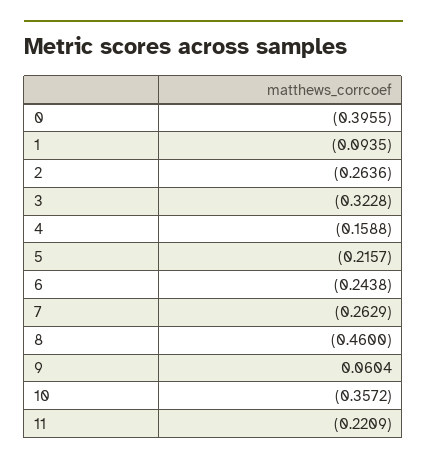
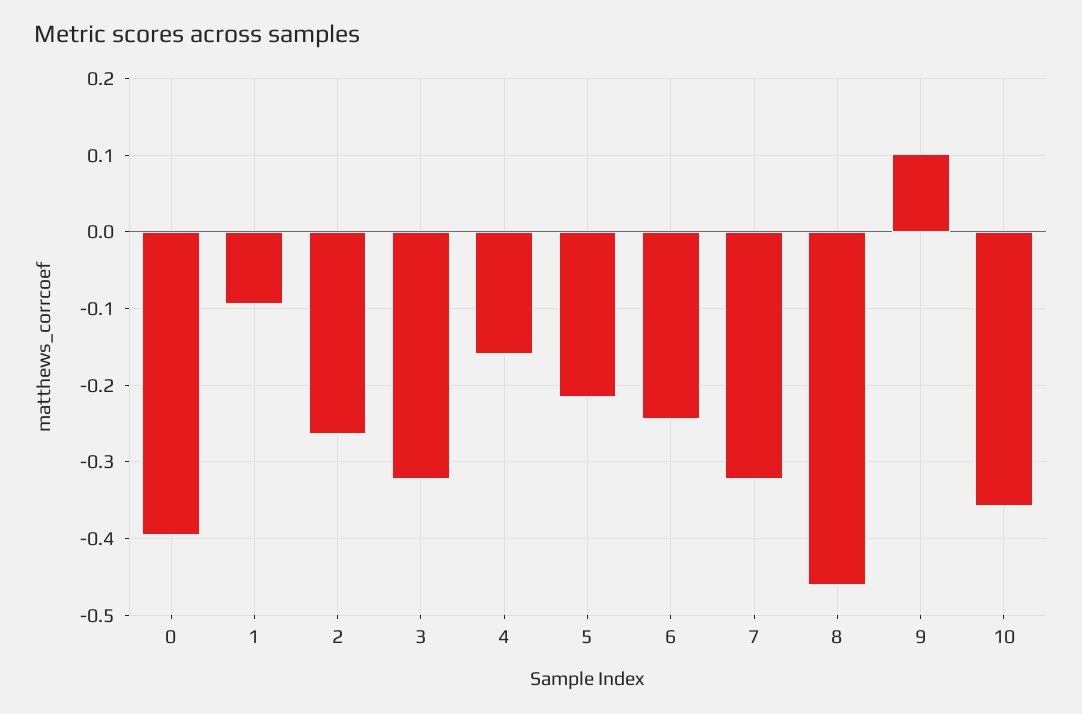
7: -0.2629 -> -0.32
9: 0.0604 -> 0.1
11: -0.2209 -> none

